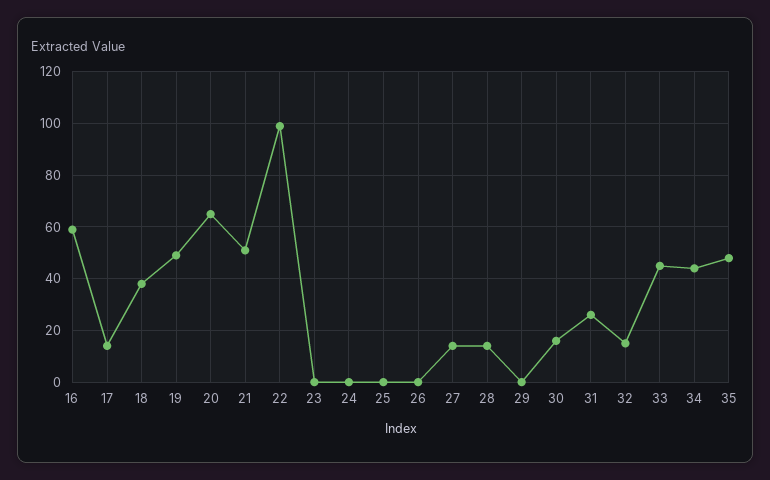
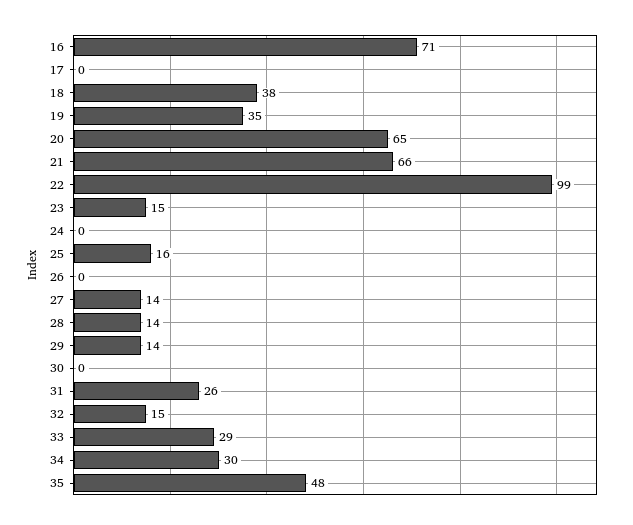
16: 60 -> 71
17: 15 -> 0
19: 50 -> 35
21: 50 -> 66
23: 0 -> 15
25: 0 -> 16
29: 0 -> 14
30: 15 -> 0
33: 45 -> 29
34: 45 -> 30

